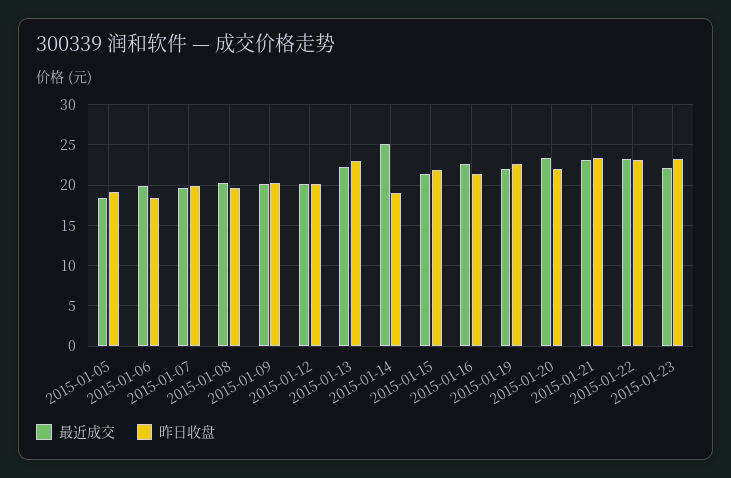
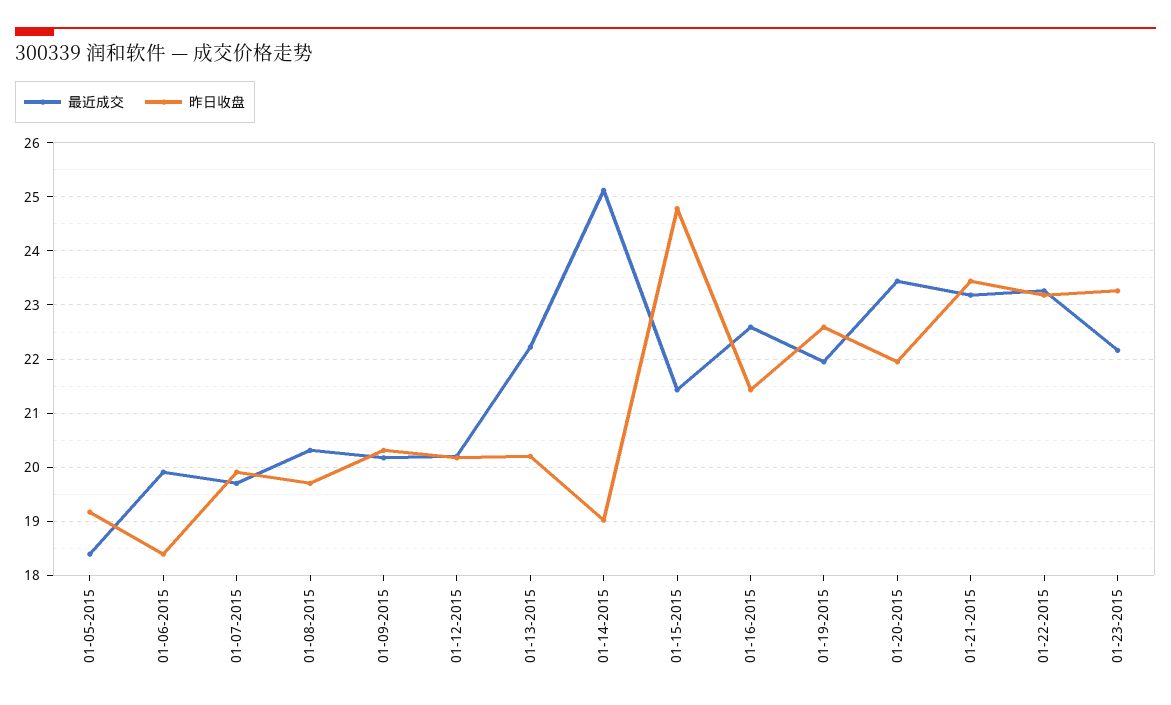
昨日收盘, 2015-01-13: 23 -> 20.2
昨日收盘, 2015-01-15: 22 -> 24.8

